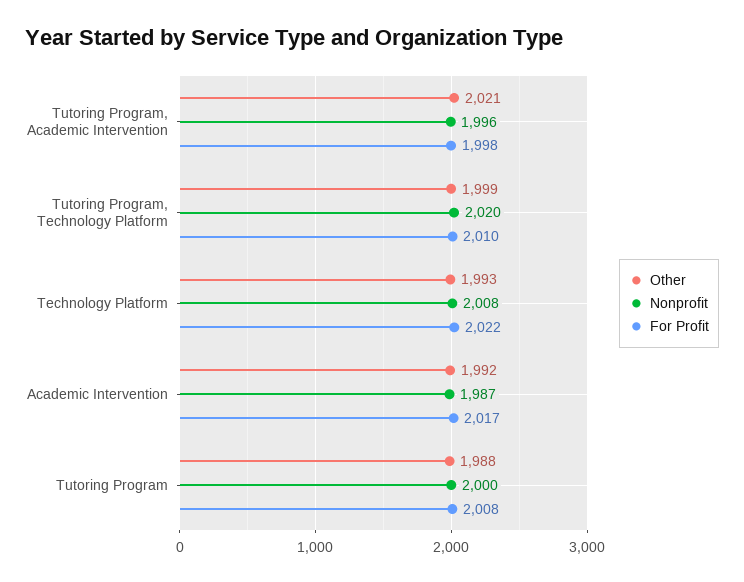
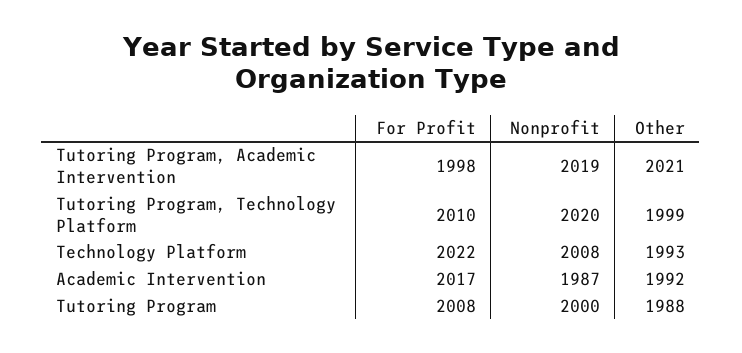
Nonprofit, Tutoring Program, Academic Intervention: 1996 -> 2019

